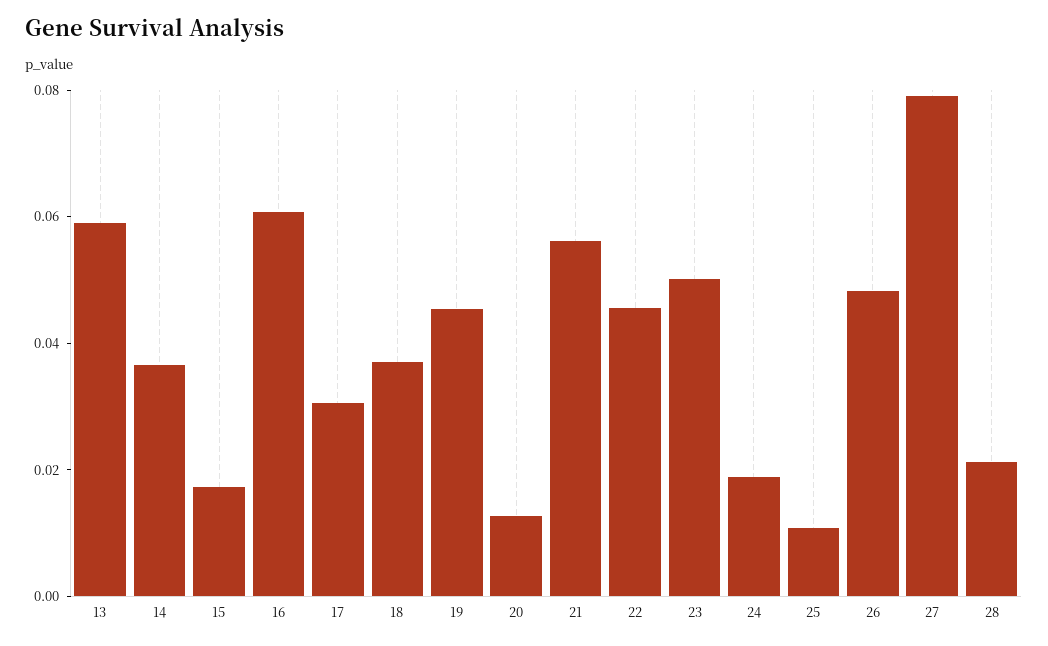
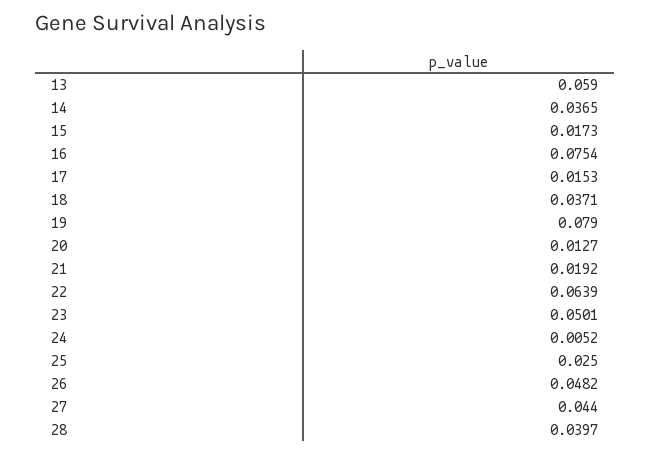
16: 0.06 -> 0.0754
17: 0.03 -> 0.0153
19: 0.045 -> 0.079
21: 0.055 -> 0.0192
22: 0.045 -> 0.0639
24: 0.02 -> 0.0052
25: 0.01 -> 0.025
27: 0.08 -> 0.044
28: 0.02 -> 0.0397

